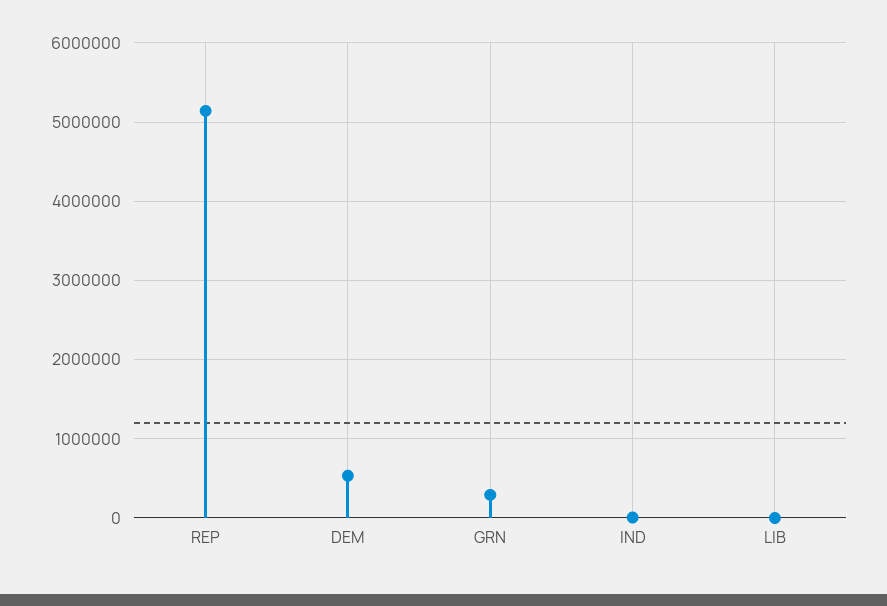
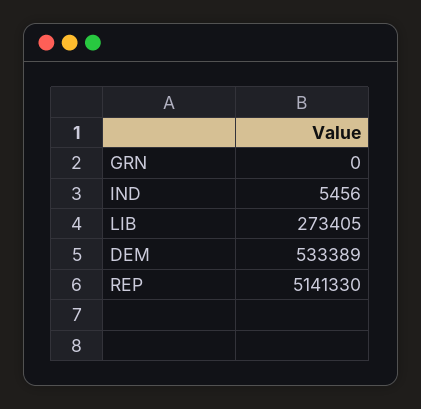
GRN: 300000 -> 0
LIB: 0 -> 273405

